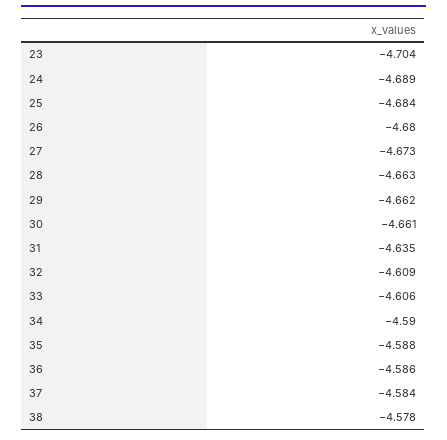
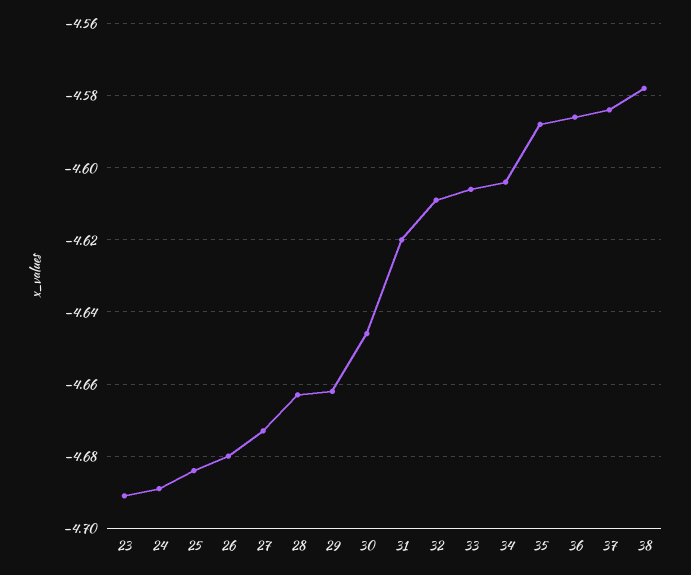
23: -4.704 -> -4.69
30: -4.661 -> -4.645
31: -4.635 -> -4.62
34: -4.59 -> -4.605

